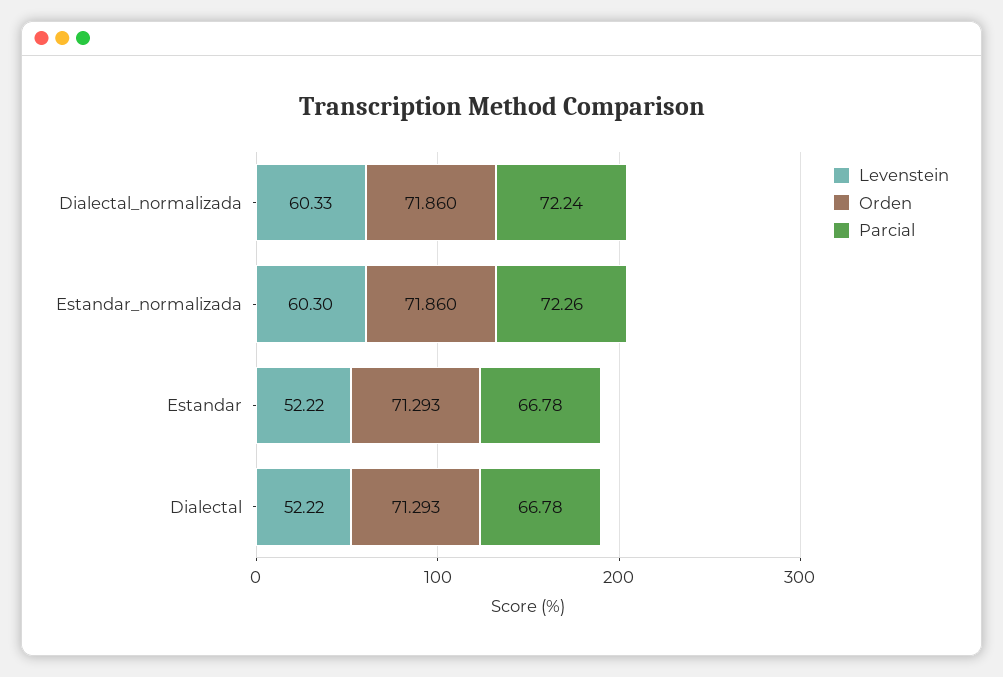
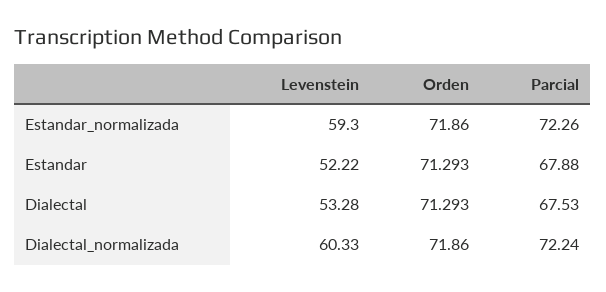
Levenstein, Estandar_normalizada: 60.3 -> 59.3
Parcial, Estandar: 66.78 -> 67.88
Levenstein, Dialectal: 52.22 -> 53.28
Parcial, Dialectal: 66.78 -> 67.53

